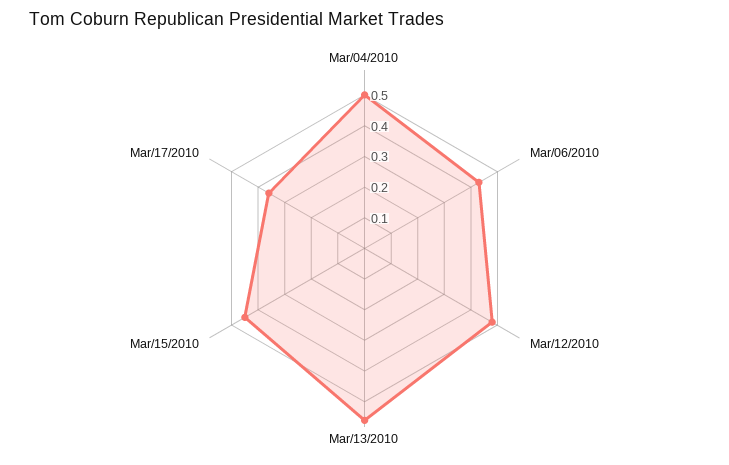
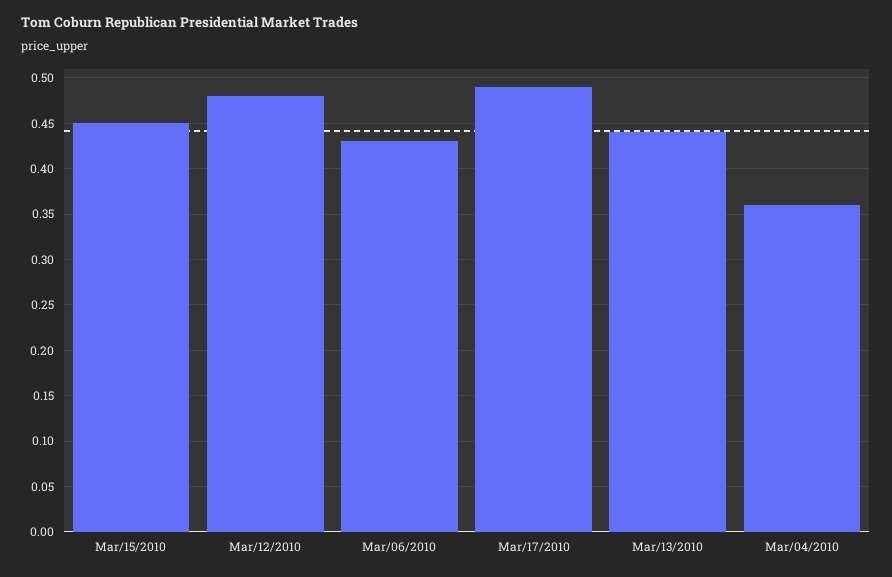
Mar/04/2010: 0.5 -> 0.36
Mar/13/2010: 0.55 -> 0.44
Mar/17/2010: 0.35 -> 0.49

